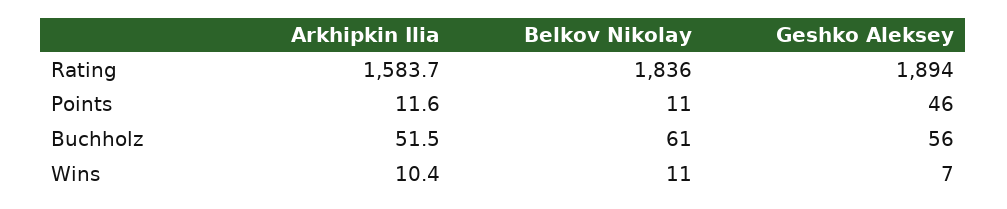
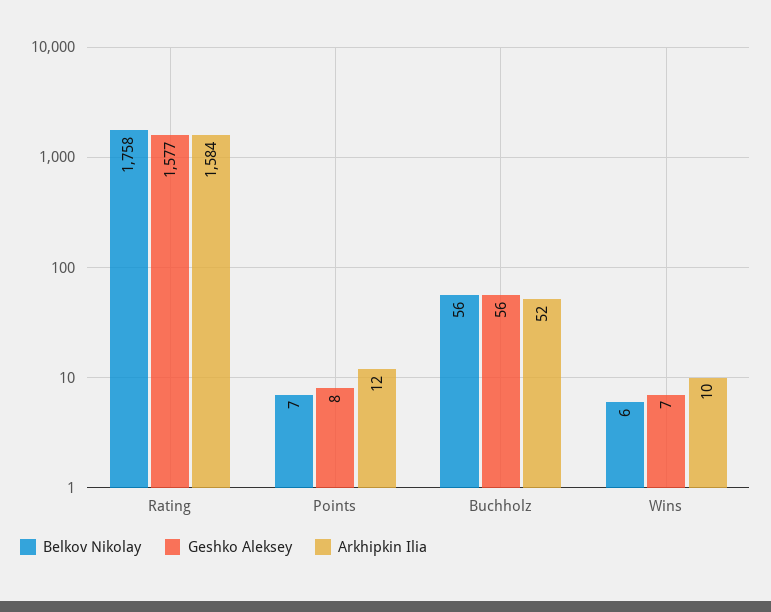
Belkov Nikolay, Rating: 1836 -> 1758
Geshko Aleksey, Rating: 1894 -> 1577
Belkov Nikolay, Points: 11 -> 7
Geshko Aleksey, Points: 46 -> 8
Belkov Nikolay, Buchholz: 61 -> 56
Belkov Nikolay, Wins: 11 -> 6

